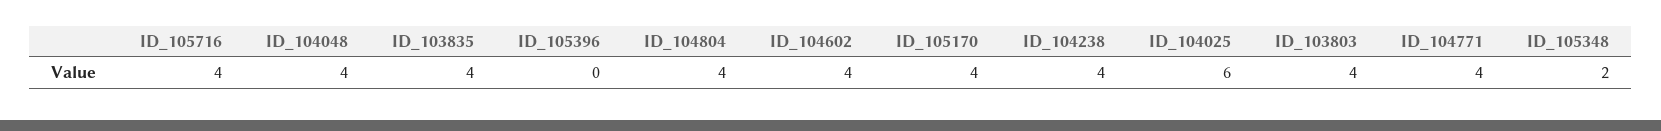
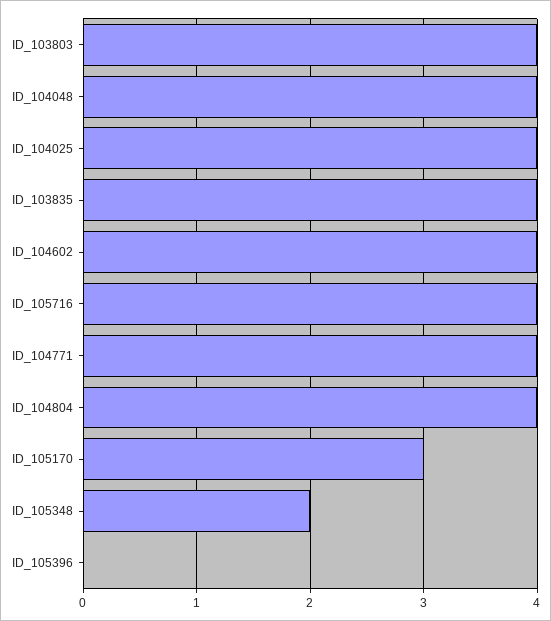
ID_105170: 4 -> 3
ID_104238: 4 -> none
ID_104025: 6 -> 4

